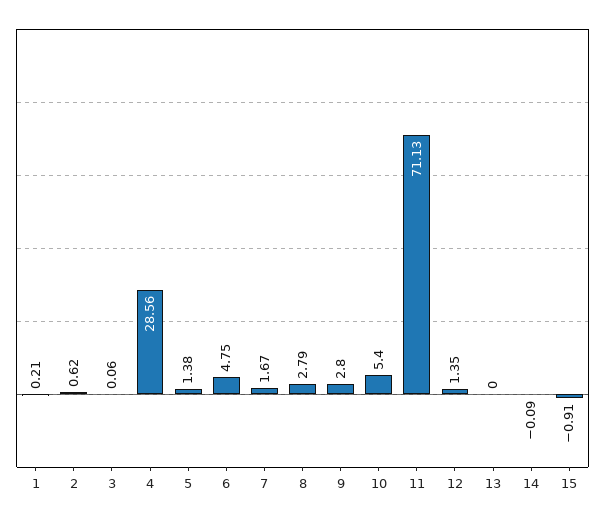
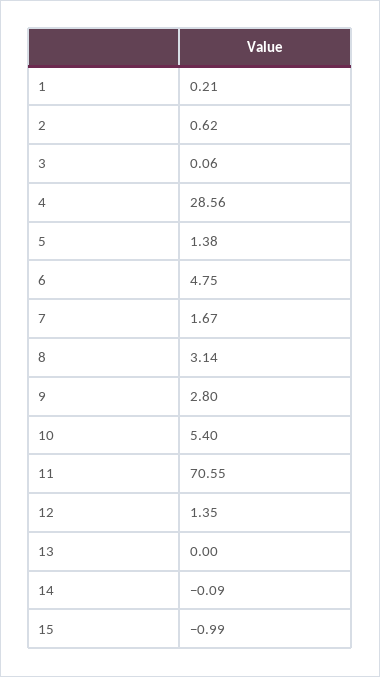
8: 2.79 -> 3.14
11: 71.13 -> 70.55
15: -0.91 -> -0.99

